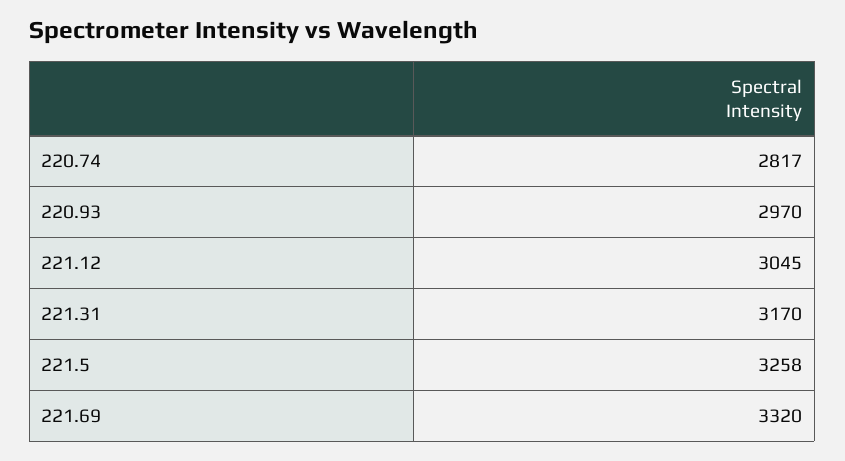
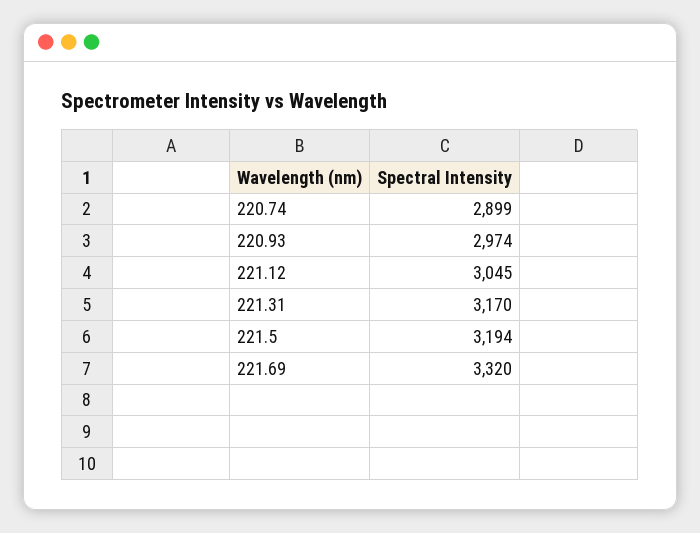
220.74: 2817 -> 2899
220.93: 2970 -> 2974
221.5: 3258 -> 3194

